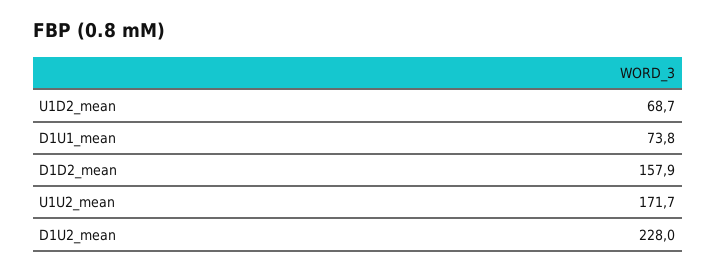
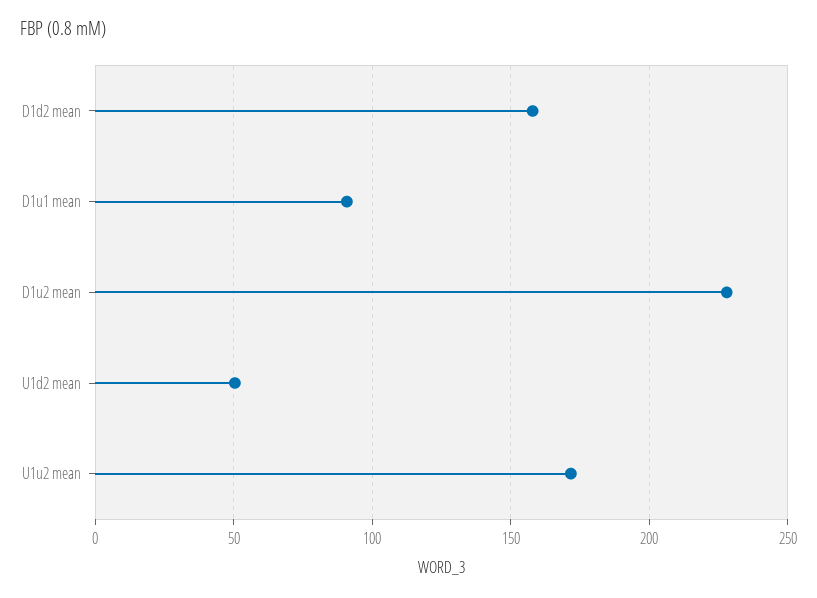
U1D2_mean: 68.7 -> 50
D1U1_mean: 73.8 -> 90

